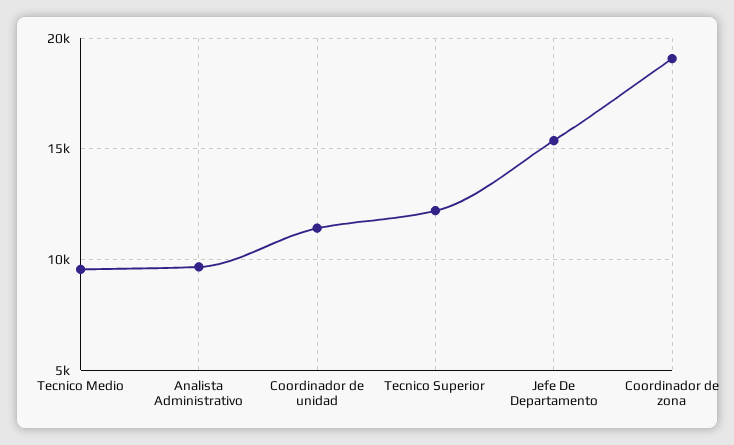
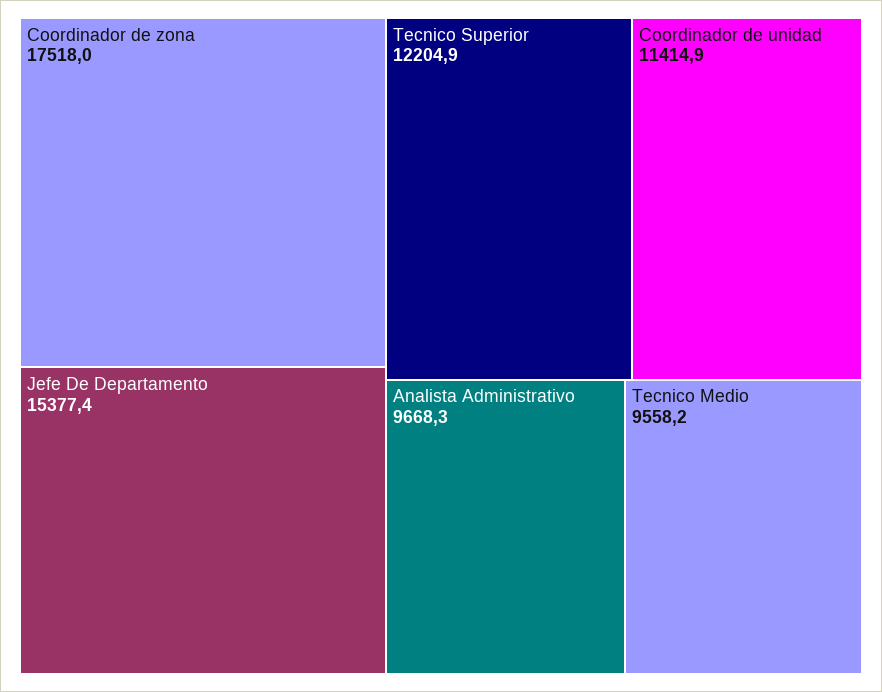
Coordinador de zona: 19000 -> 17518

